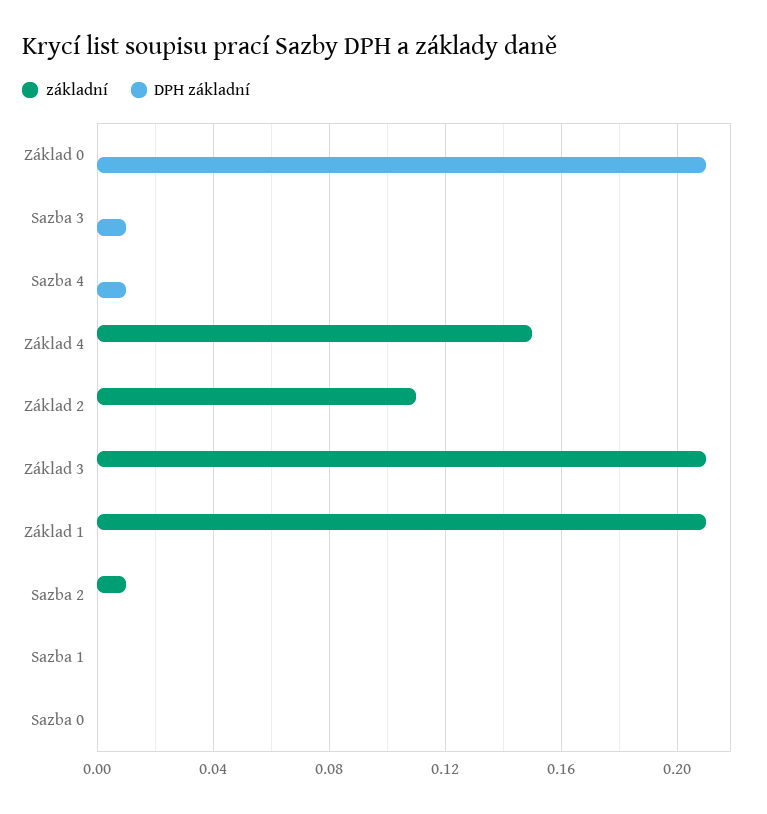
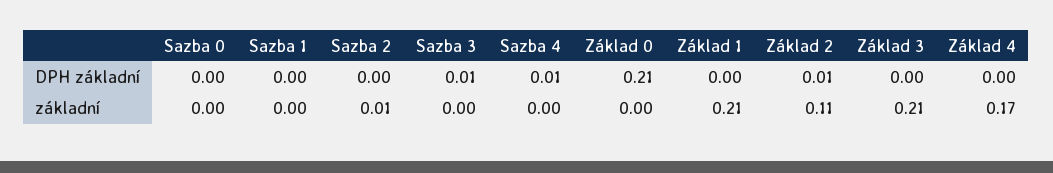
základní, Základ 4: 0.15 -> 0.17
DPH základní, Základ 2: 0 -> 0.01

